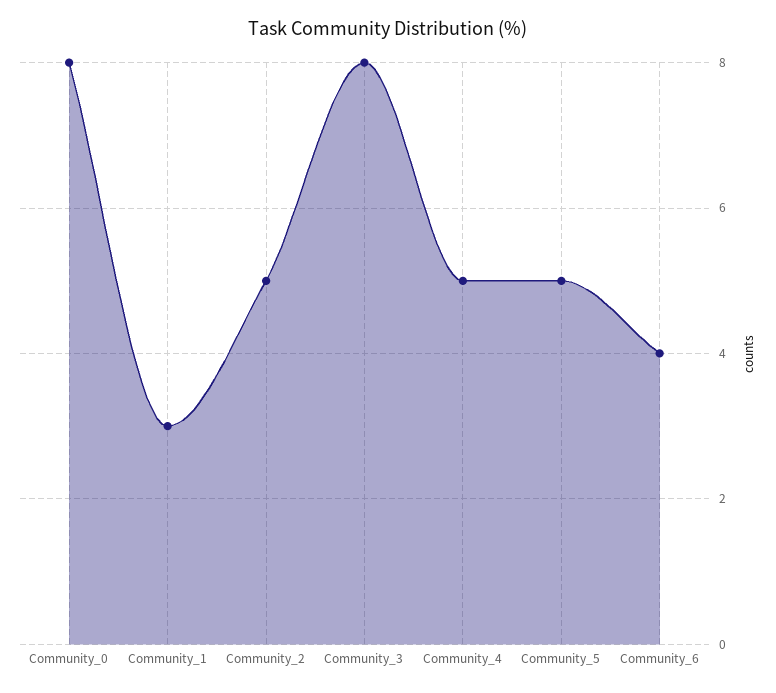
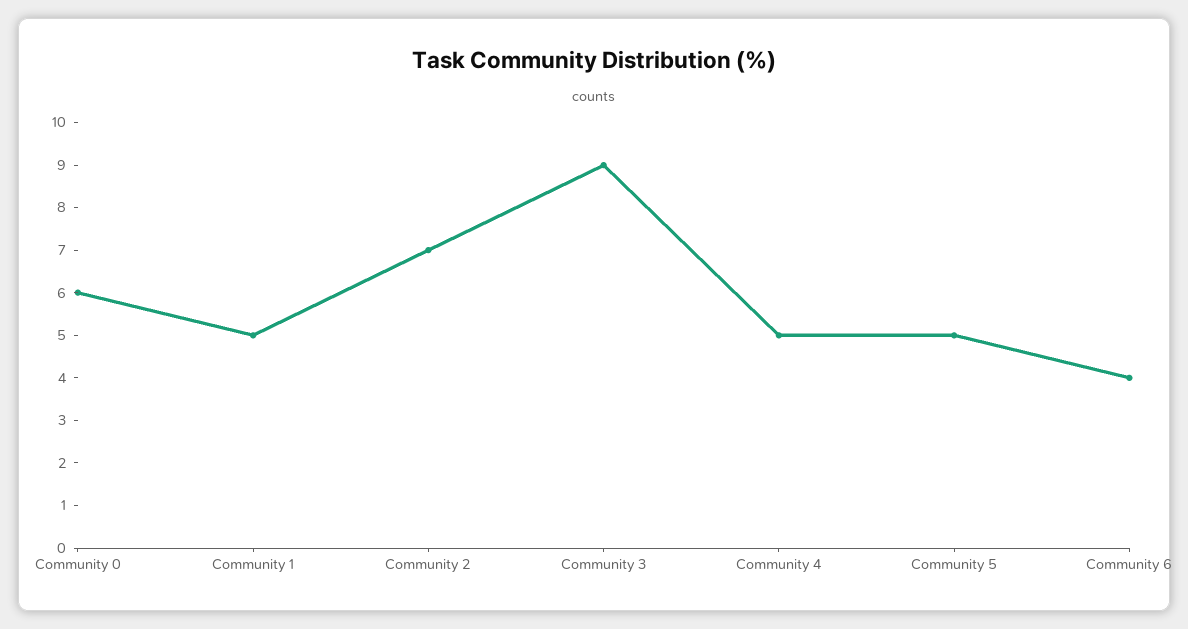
Community_0: 8 -> 6
Community_1: 3 -> 5
Community_2: 5 -> 7
Community_3: 8 -> 9

